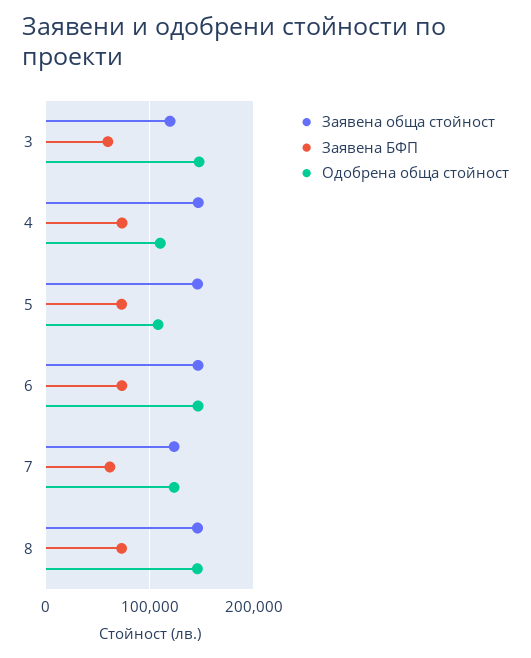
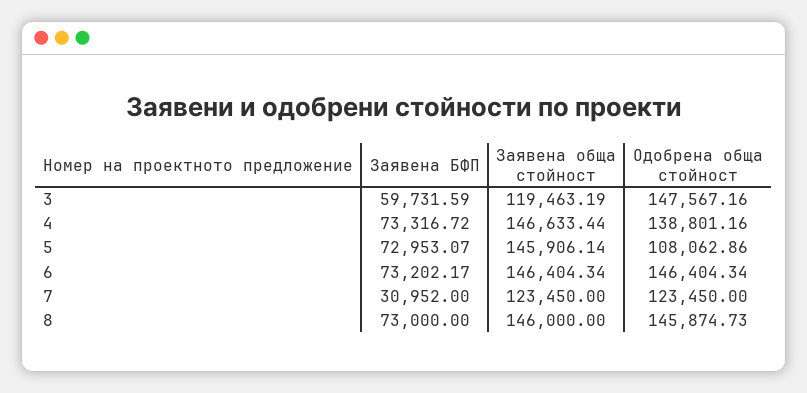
Одобрена обща стойност, 4: 110000 -> 138801.16
Заявена БФП, 7: 60000 -> 30952

